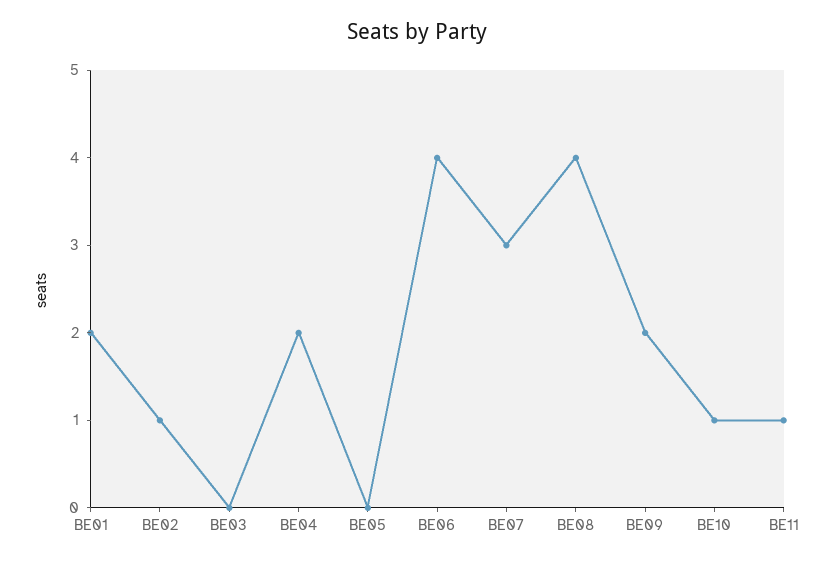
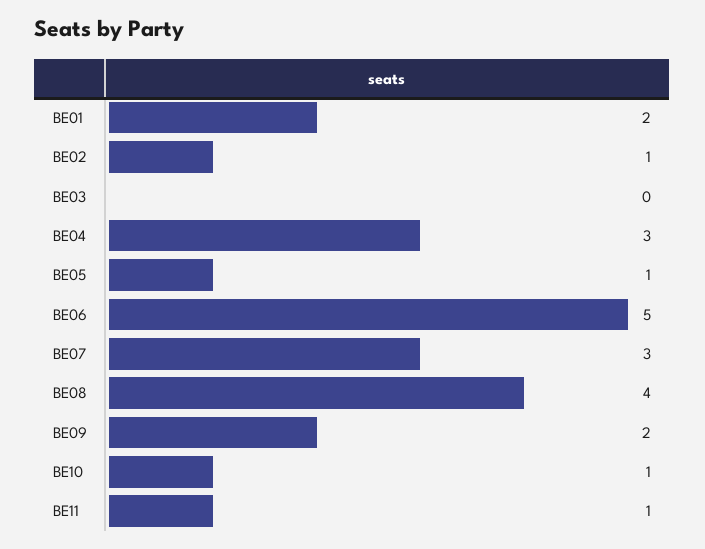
BE04: 2 -> 3
BE05: 0 -> 1
BE06: 4 -> 5

